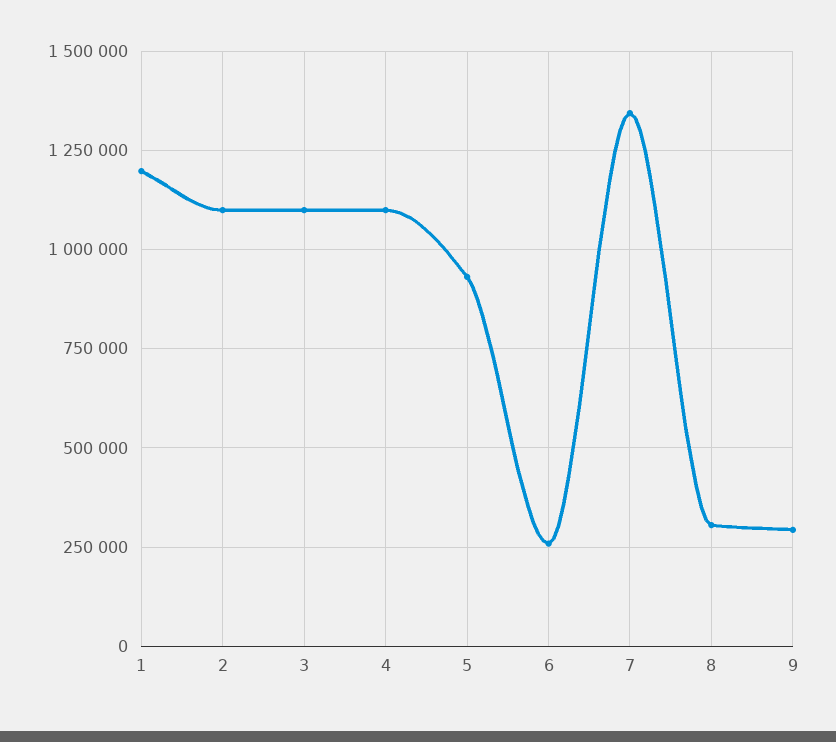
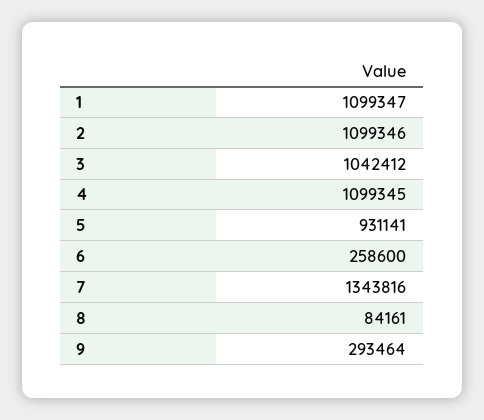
1: 1200000 -> 1099347
3: 1100000 -> 1042412
8: 300000 -> 84161

